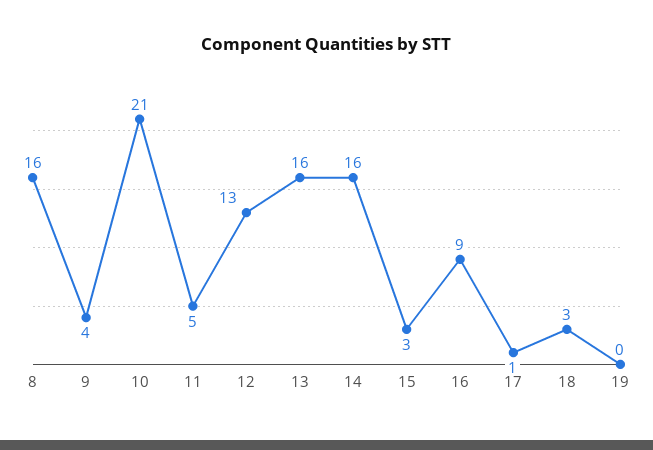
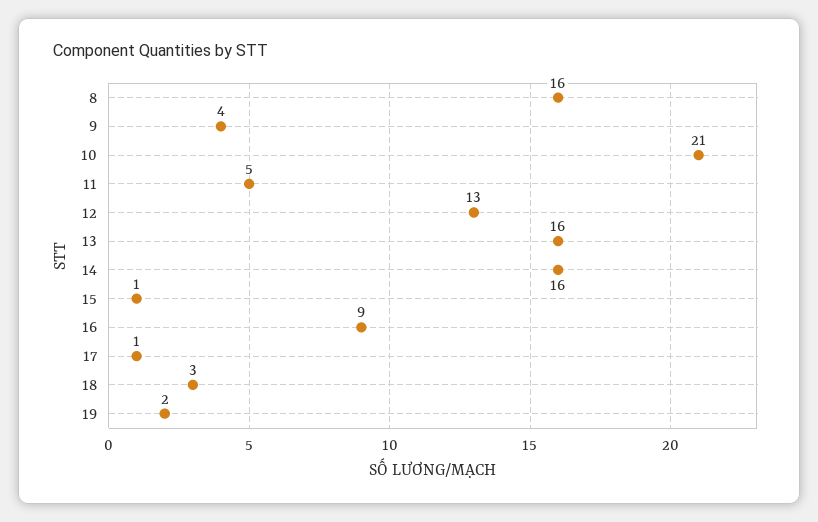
15: 3 -> 1
19: 0 -> 2

